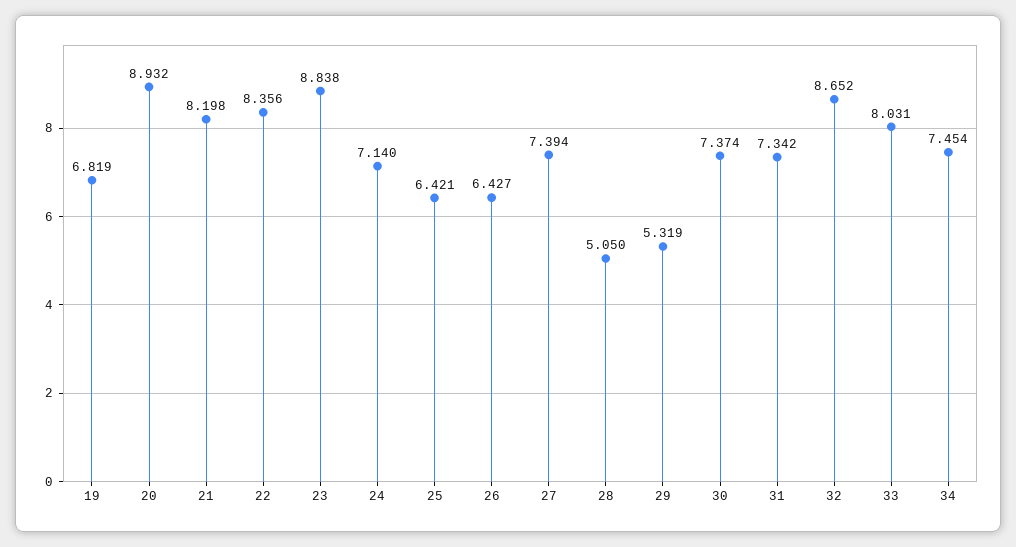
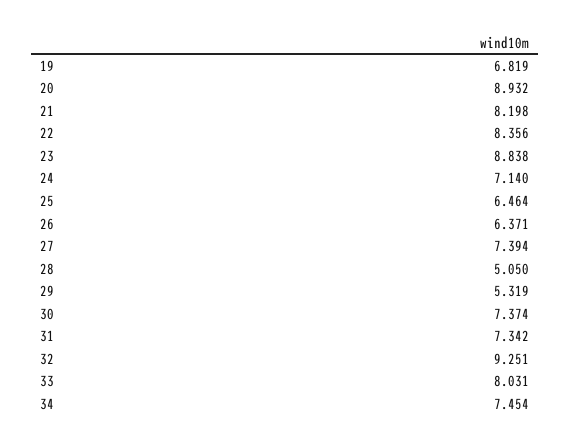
25: 6.421 -> 6.464
26: 6.427 -> 6.371
32: 8.652 -> 9.251

